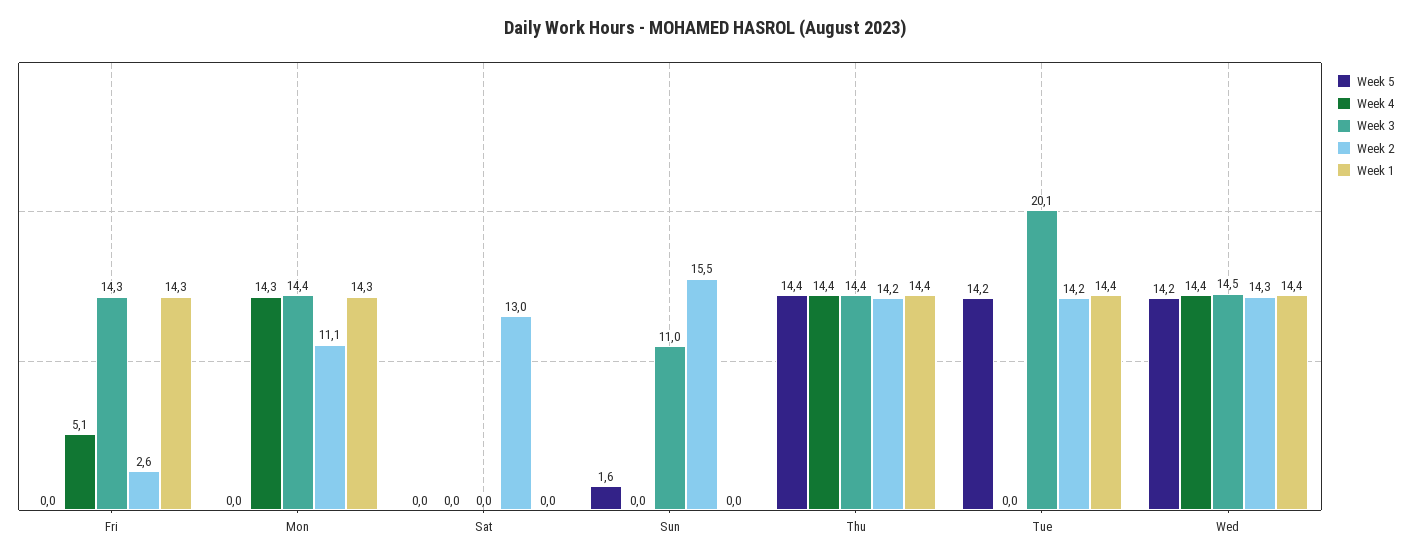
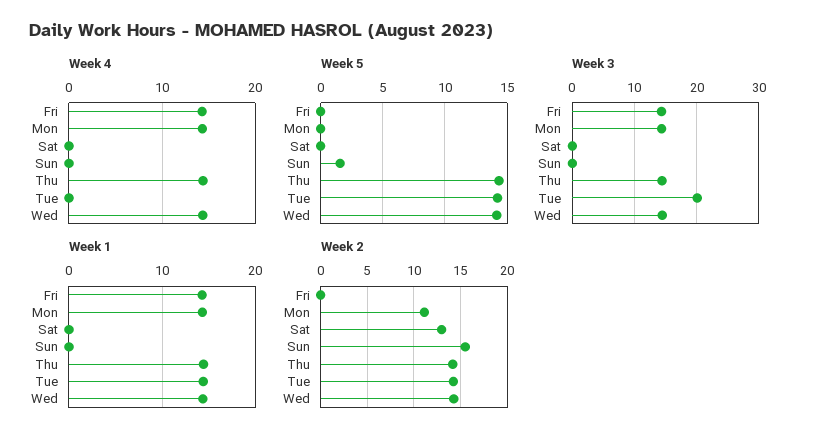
Week 4, Fri: 5.1 -> 14
Week 2, Fri: 2.6 -> 0
Week 3, Sun: 11 -> 0

